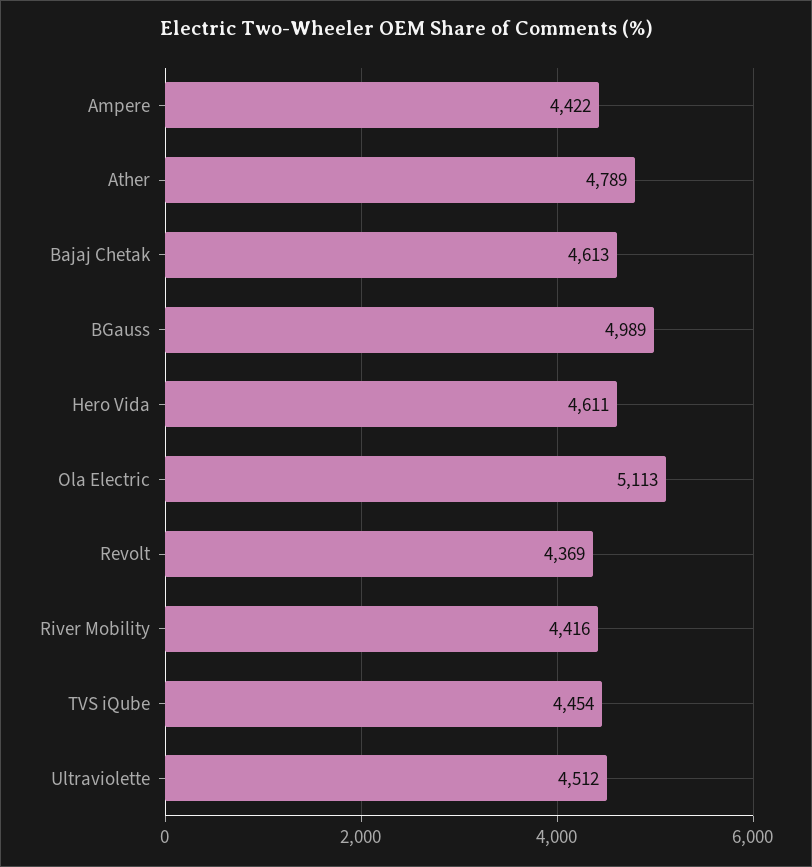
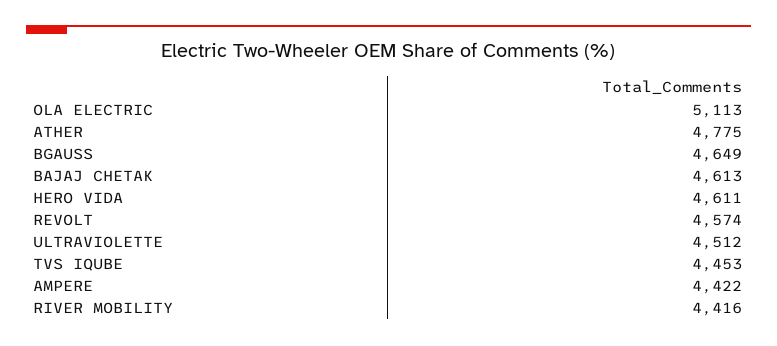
Ather: 4789 -> 4775
BGauss: 4989 -> 4649
Revolt: 4369 -> 4574
TVS iQube: 4454 -> 4453

